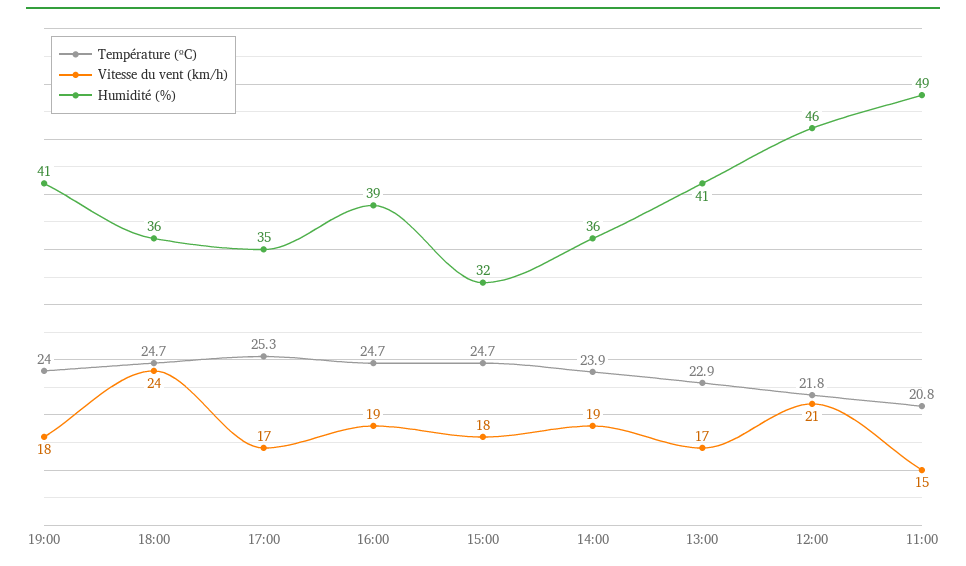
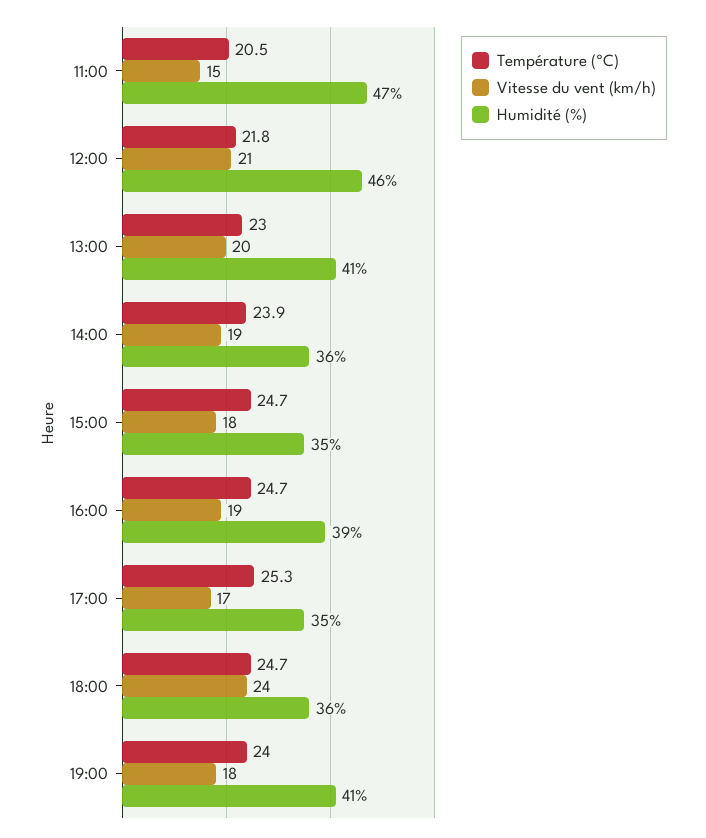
Humidité (%), 15:00: 32 -> 35
Température (ºC), 13:00: 22.9 -> 23
Vitesse du vent (km/h), 13:00: 17 -> 20
Température (ºC), 11:00: 20.8 -> 20.5
Humidité (%), 11:00: 49 -> 47

